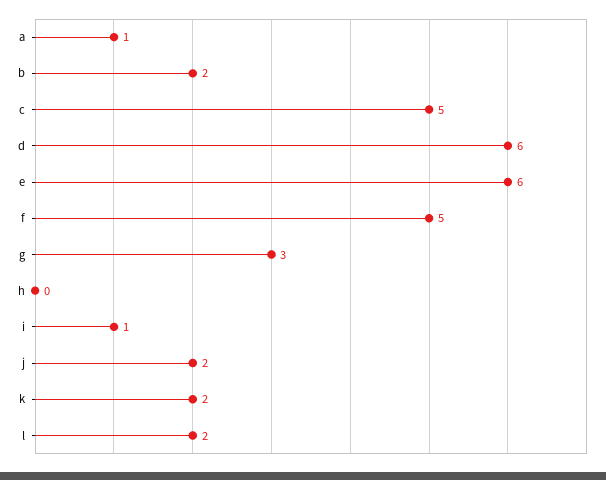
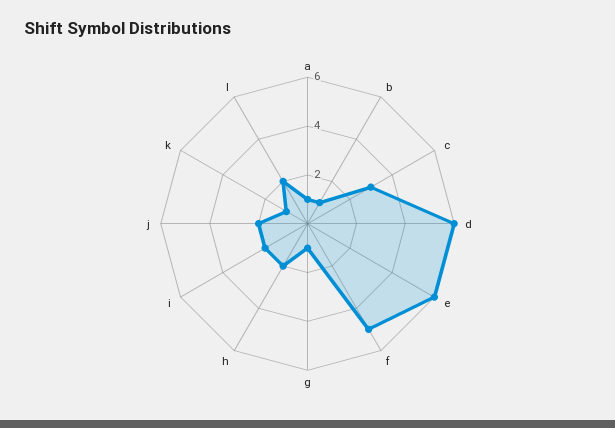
b: 2 -> 1
c: 5 -> 3
g: 3 -> 1
h: 0 -> 2
i: 1 -> 2
k: 2 -> 1

